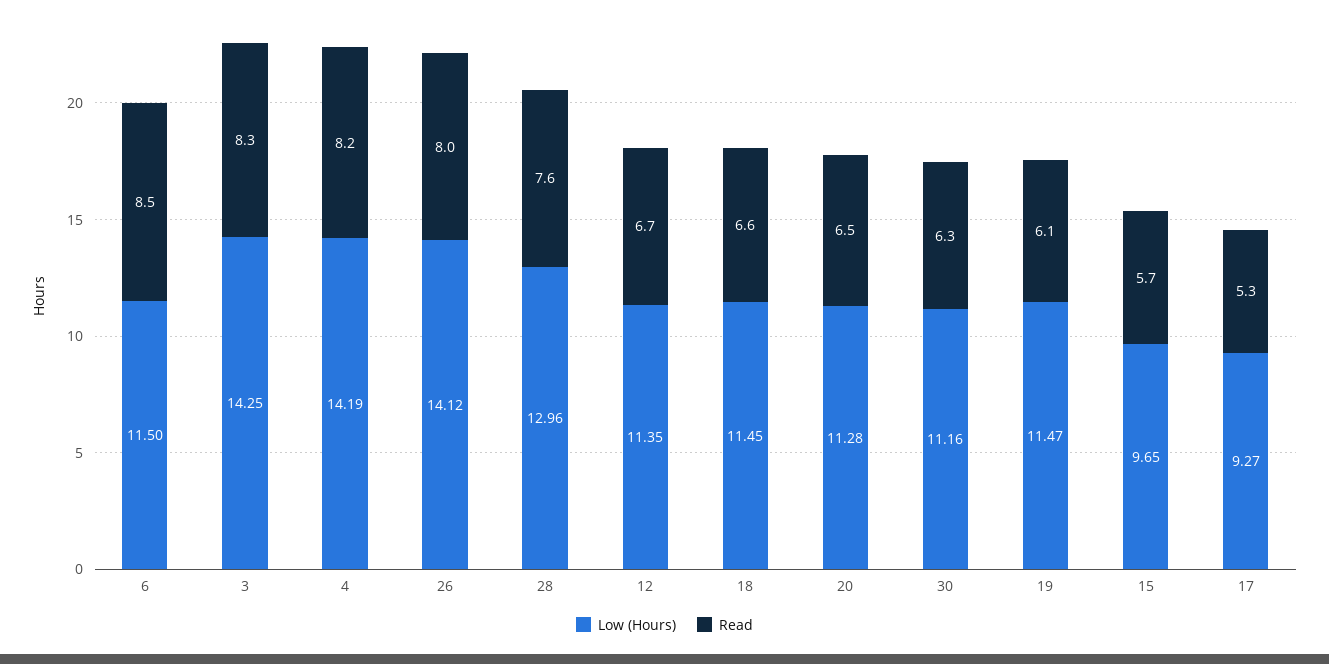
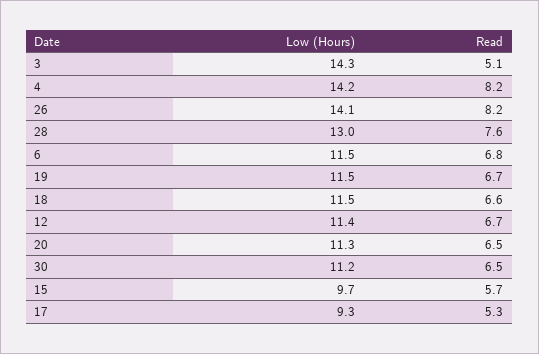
Read, 6: 8.5 -> 6.8
Read, 3: 8.3 -> 5.1
Read, 26: 8 -> 8.2
Read, 30: 6.3 -> 6.5
Read, 19: 6.1 -> 6.7

